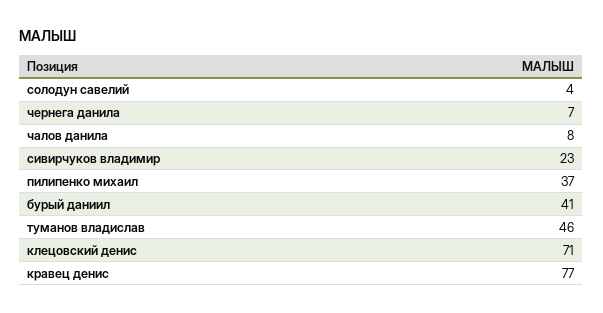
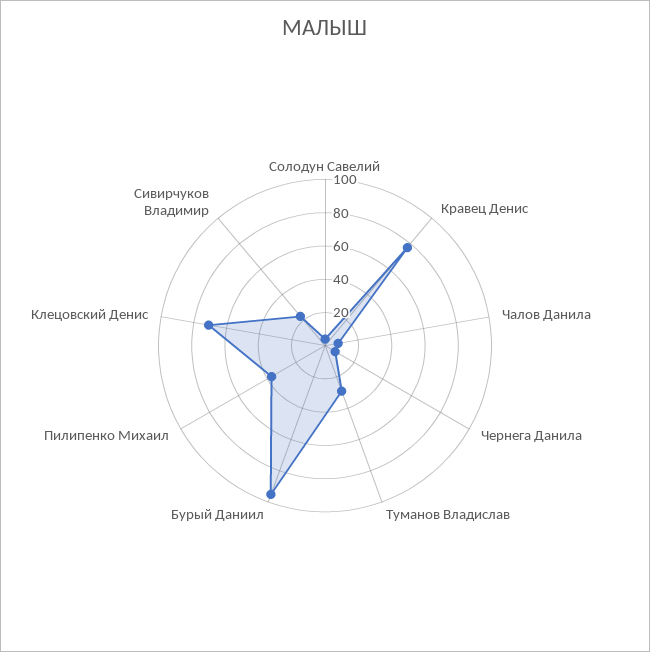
бурый даниил: 41 -> 95
туманов владислав: 46 -> 30

